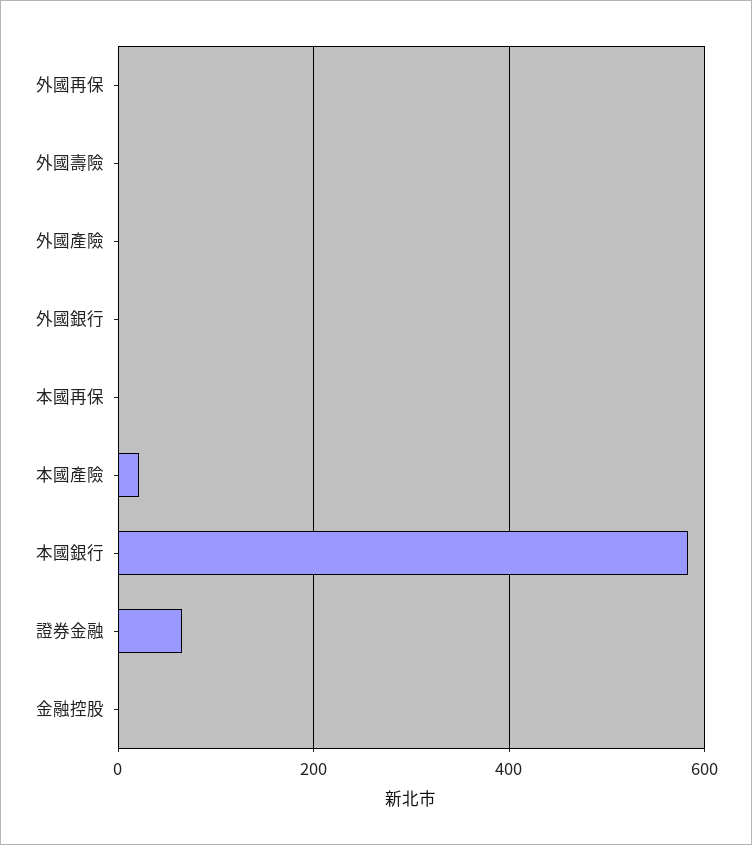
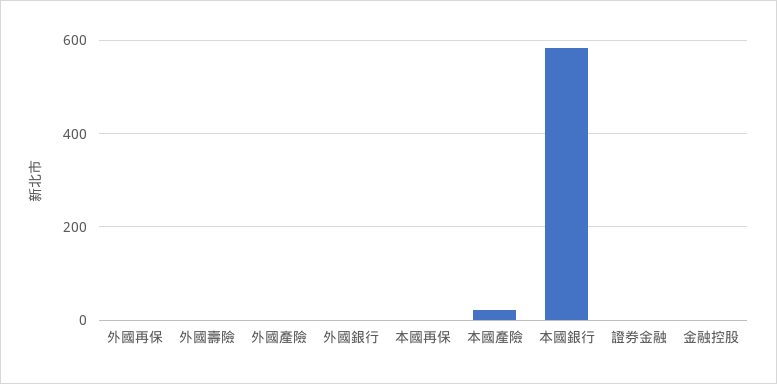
證券金融: 60 -> 0

